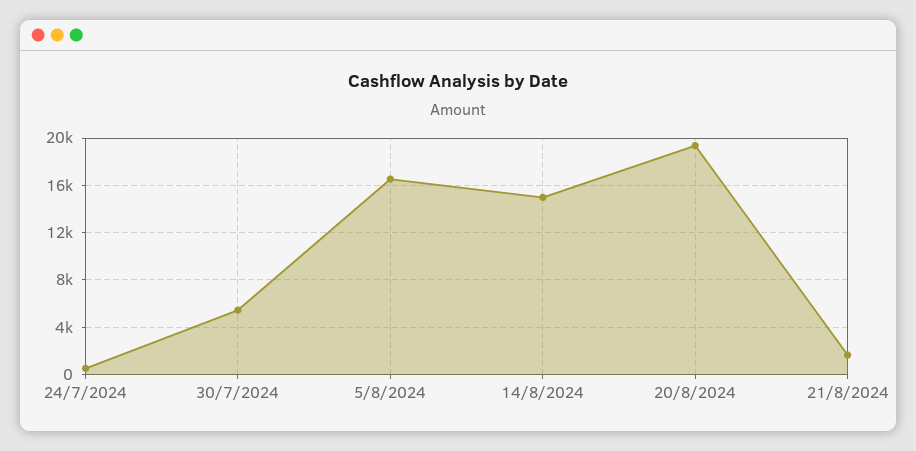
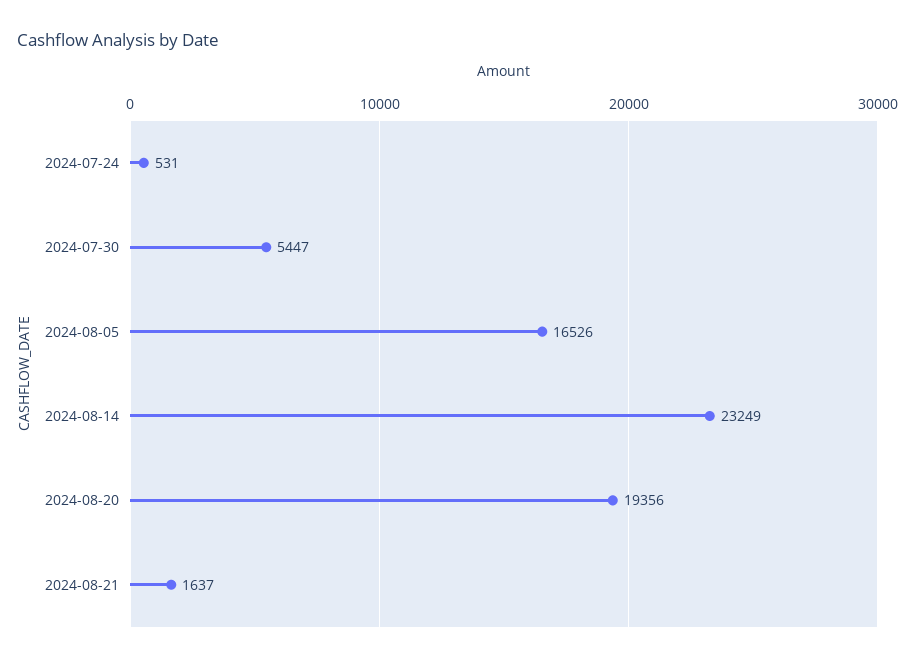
14/8/2024: 15000 -> 23249

